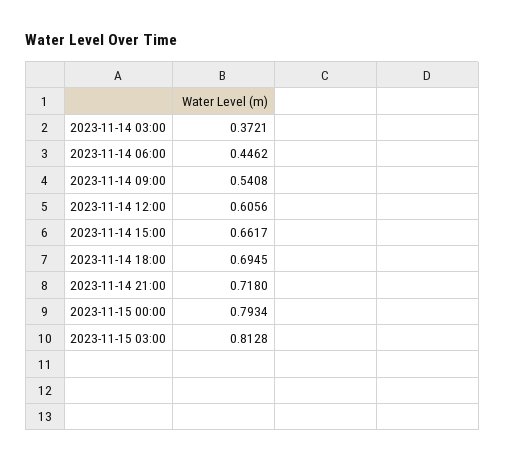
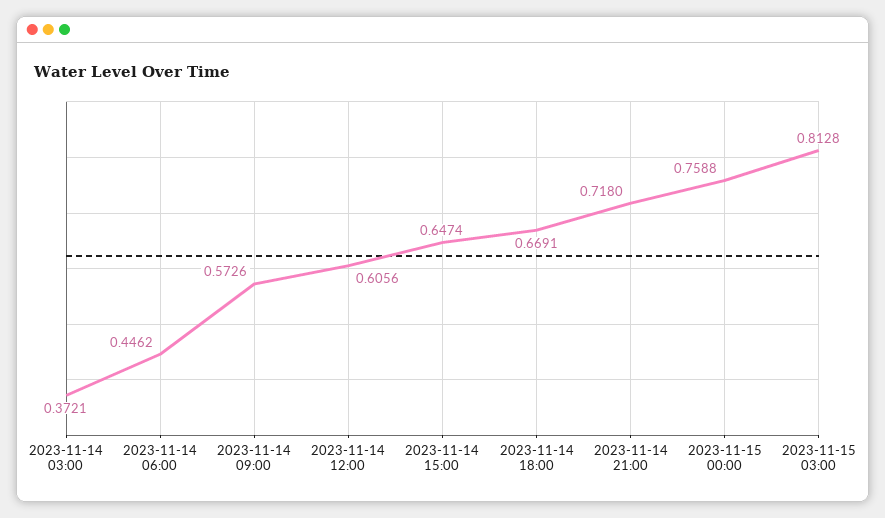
2023-11-14 09:00: 0.5408 -> 0.5726
2023-11-14 15:00: 0.6617 -> 0.6474
2023-11-14 18:00: 0.6945 -> 0.6691
2023-11-15 00:00: 0.7934 -> 0.7588

